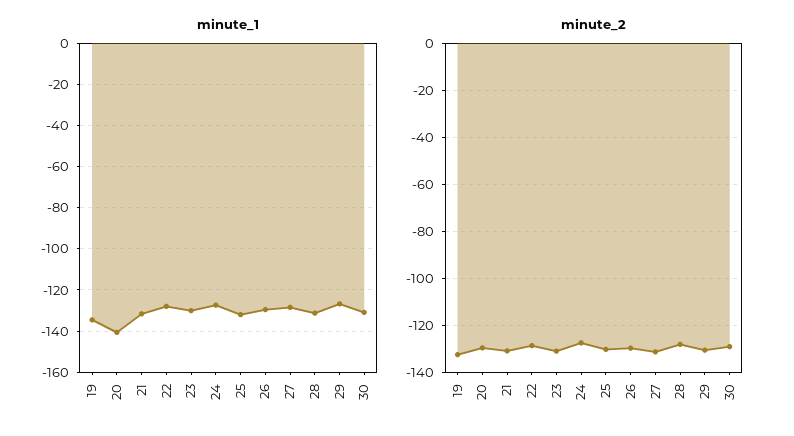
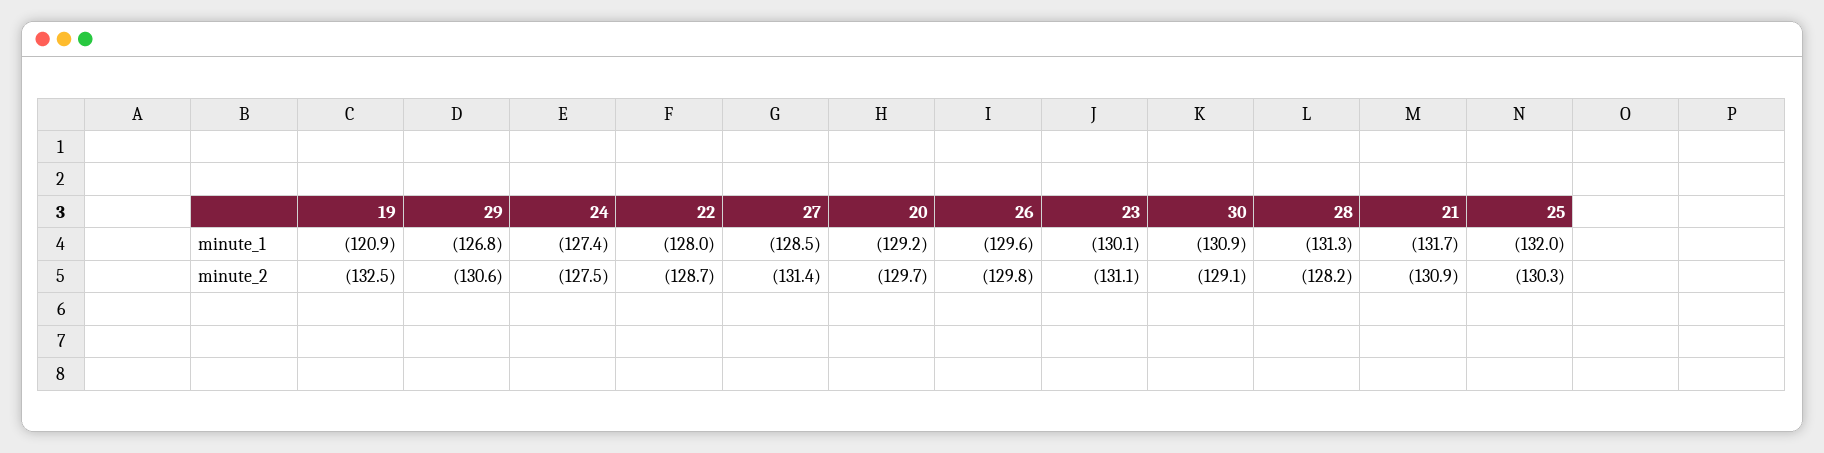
minute_1, 19: -135 -> -120.9
minute_1, 20: -140 -> -129.2

